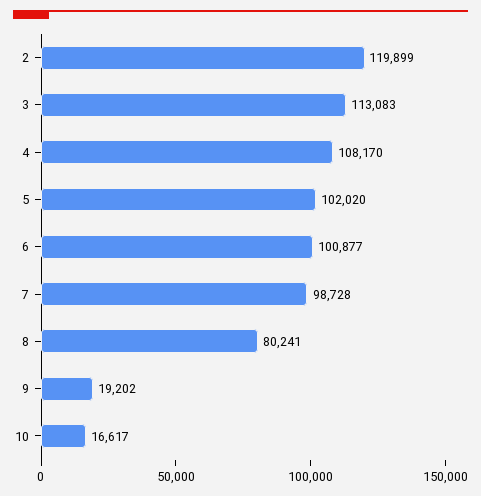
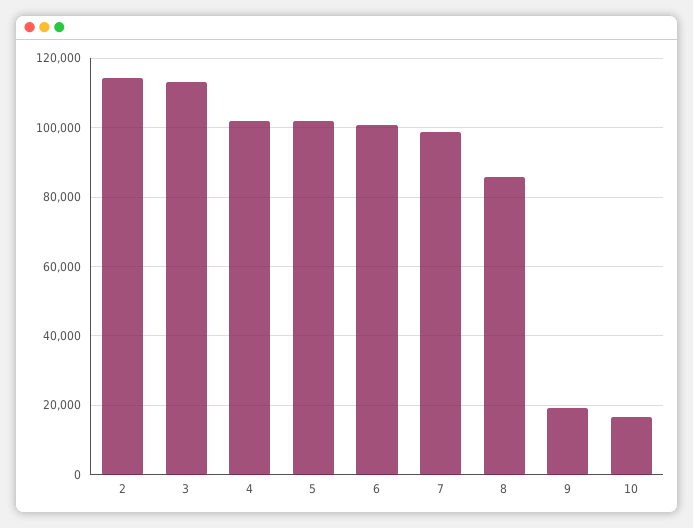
2: 119899 -> 114000
4: 108170 -> 102000
8: 80241 -> 86000

